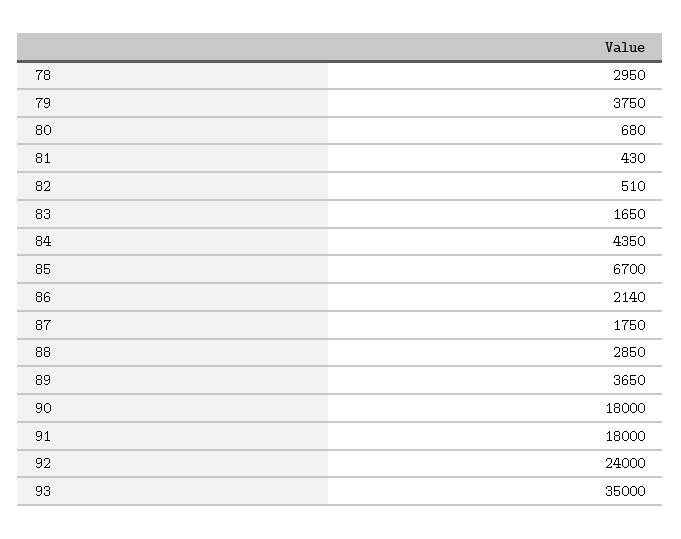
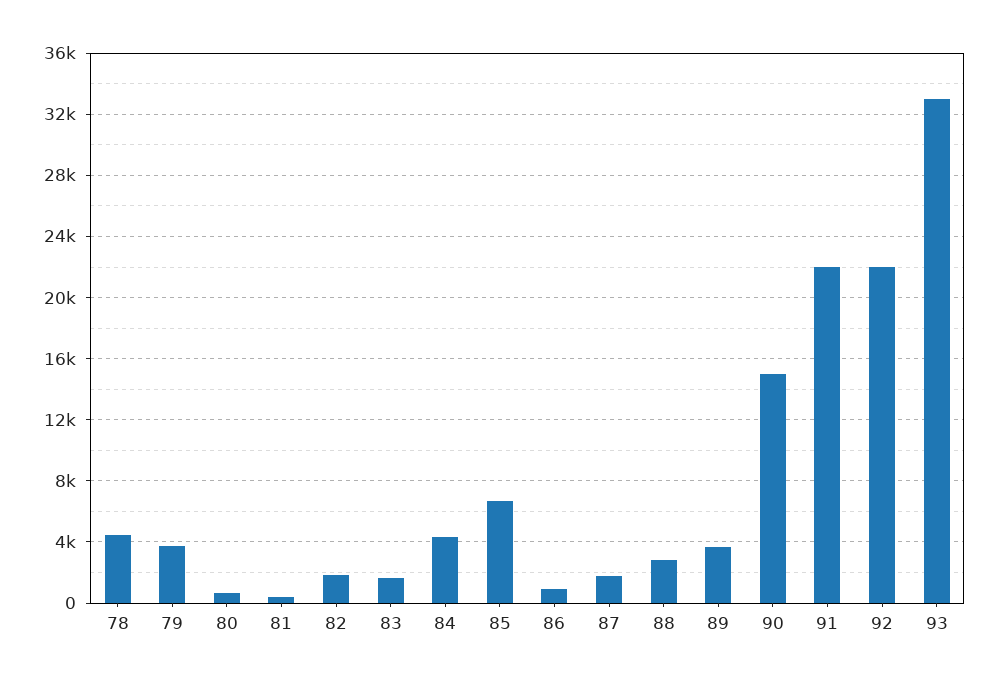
78: 2950 -> 4500
82: 510 -> 2000
86: 2140 -> 1000
90: 18000 -> 15000
91: 18000 -> 22000
92: 24000 -> 22000
93: 35000 -> 33000

